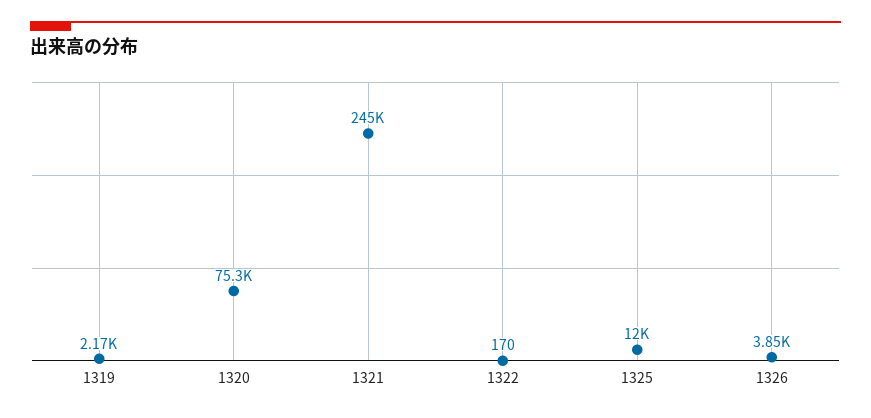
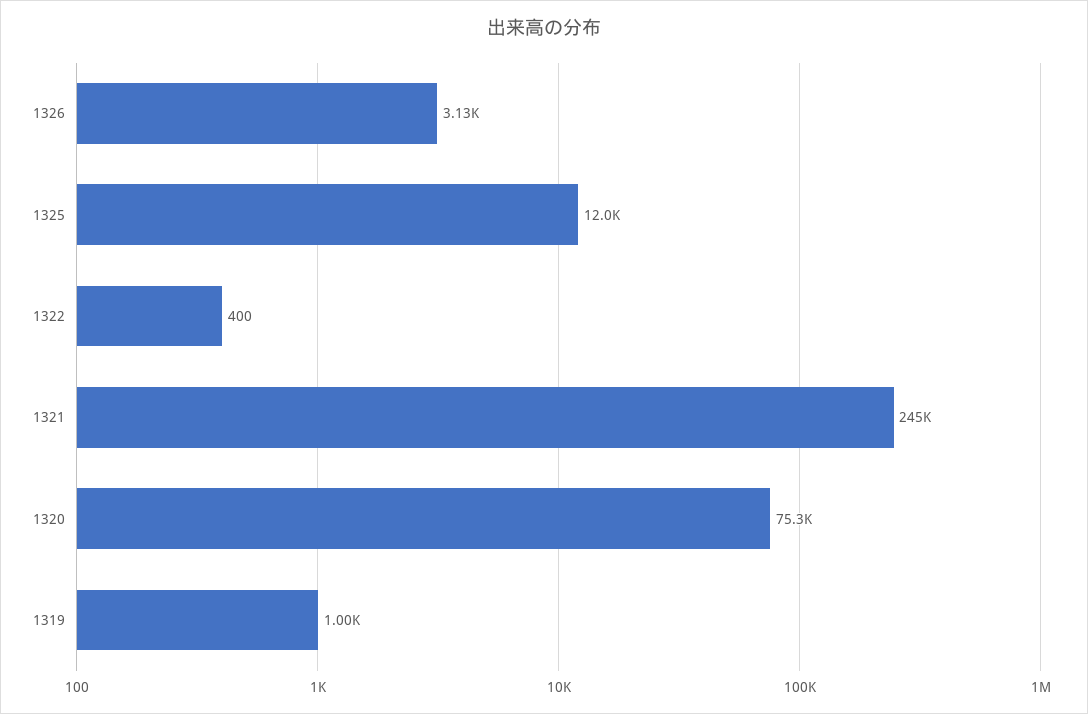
1319: 2170 -> 1000
1322: 170 -> 400
1326: 3850 -> 3130

